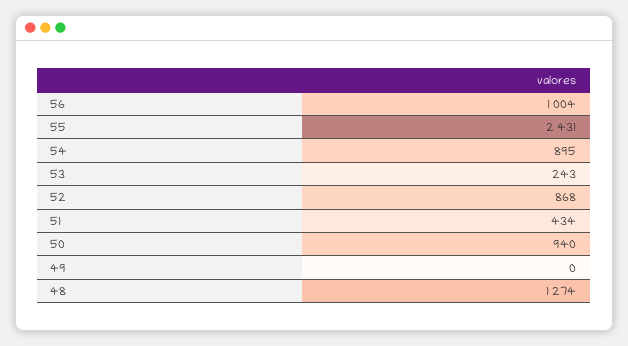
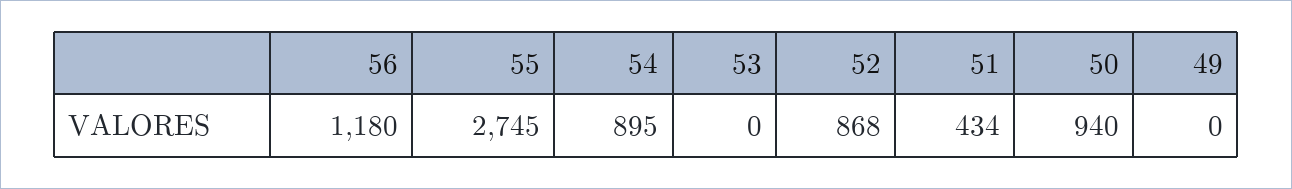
56: 1004 -> 1180
55: 2431 -> 2745
53: 243 -> 0
48: 1274 -> none

